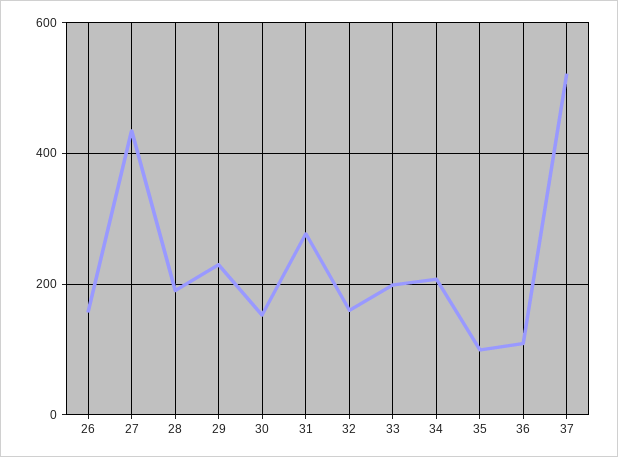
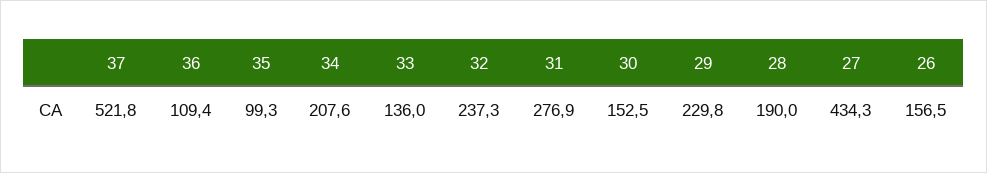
32: 160 -> 237.3
33: 200 -> 136

